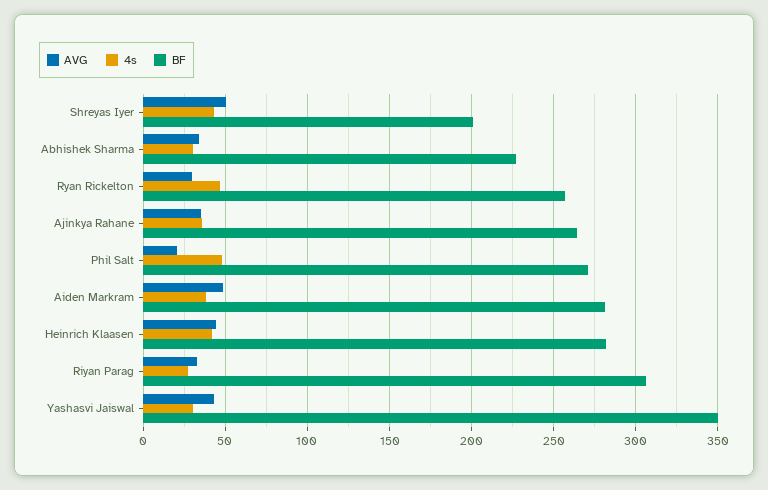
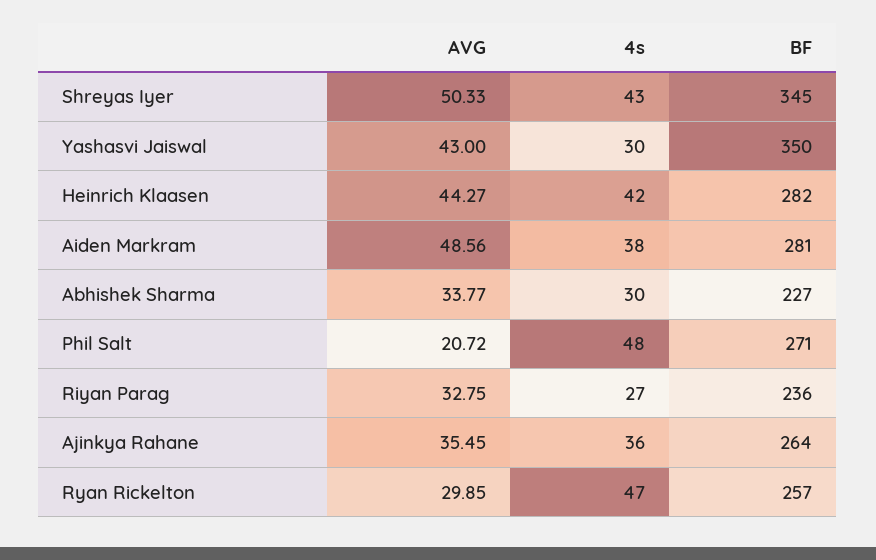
BF, Shreyas Iyer: 200 -> 345
BF, Riyan Parag: 305 -> 236

